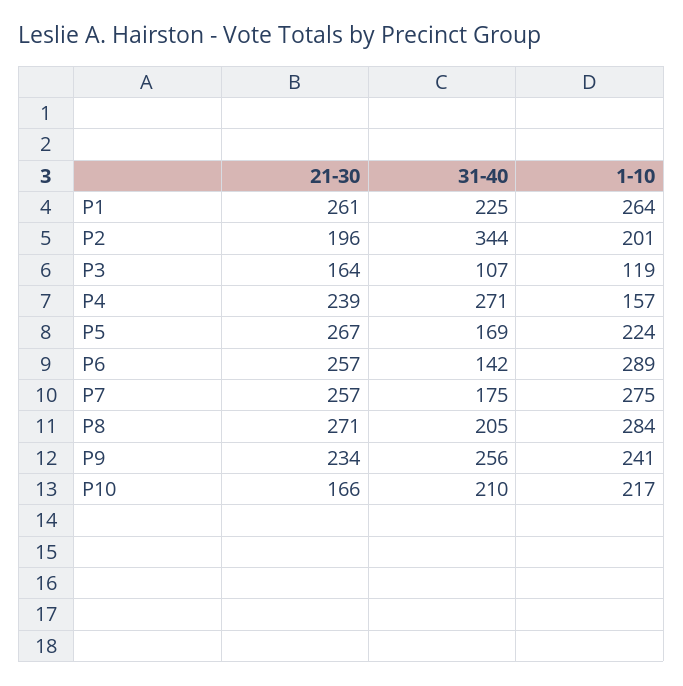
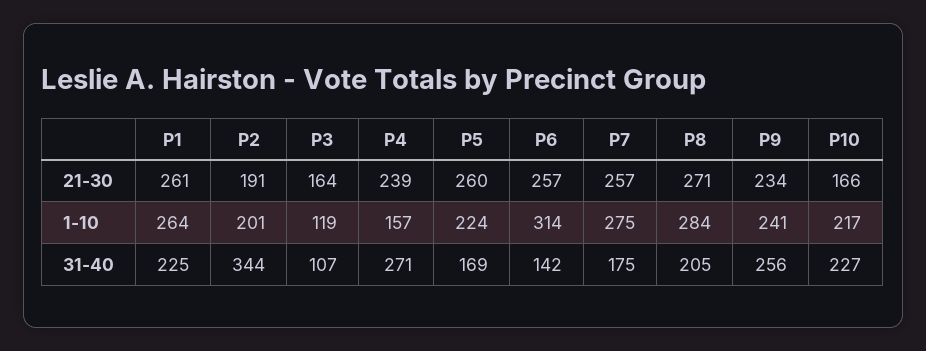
21-30, P2: 196 -> 191
21-30, P5: 267 -> 260
1-10, P6: 289 -> 314
31-40, P10: 210 -> 227

